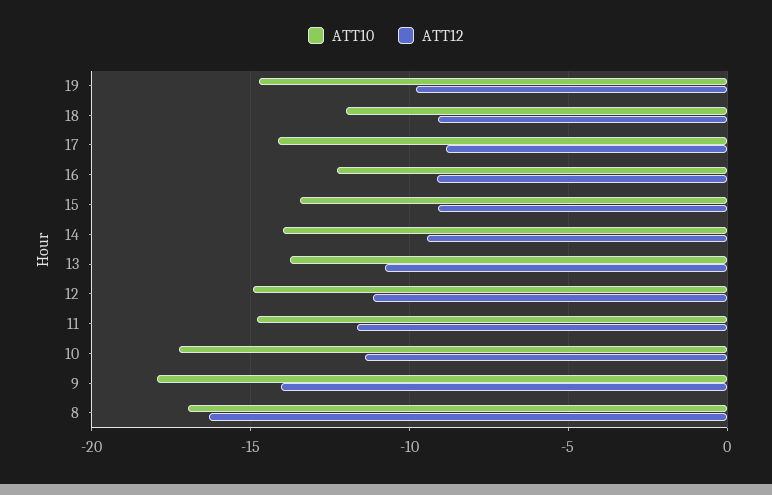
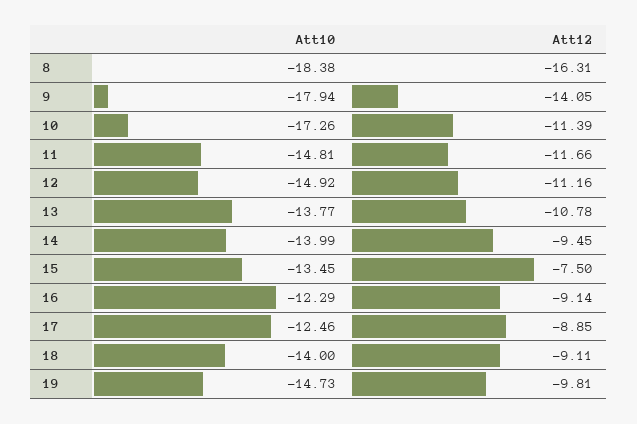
ATT10, 18: -12 -> -14
ATT10, 17: -14 -> -12.46
ATT12, 15: -9 -> -7.5
ATT10, 8: -17 -> -18.38

